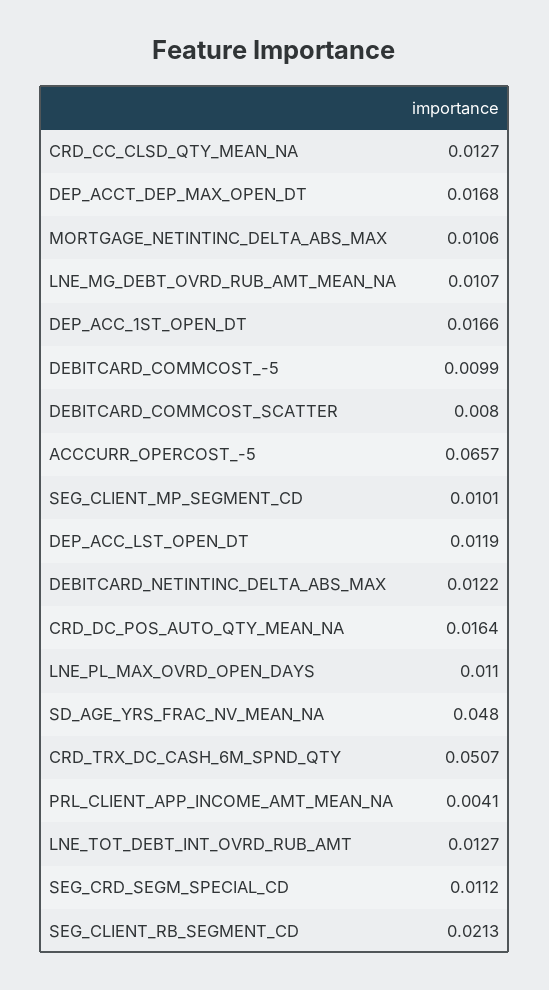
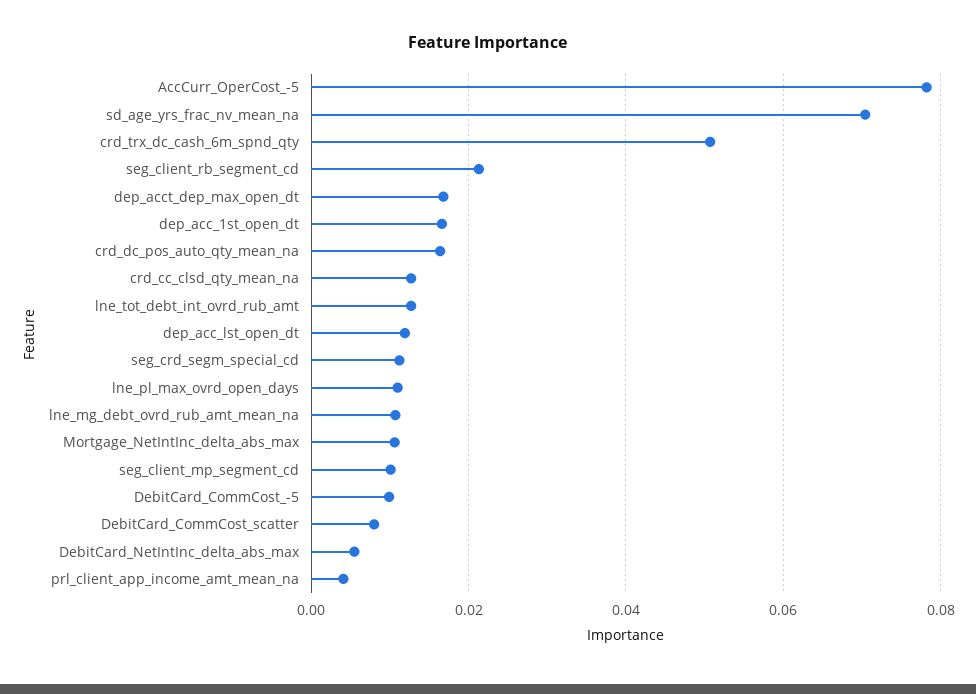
ACCCURR_OPERCOST_-5: 0.0657 -> 0.078
DEBITCARD_NETINTINC_DELTA_ABS_MAX: 0.0122 -> 0.006
SD_AGE_YRS_FRAC_NV_MEAN_NA: 0.048 -> 0.07

